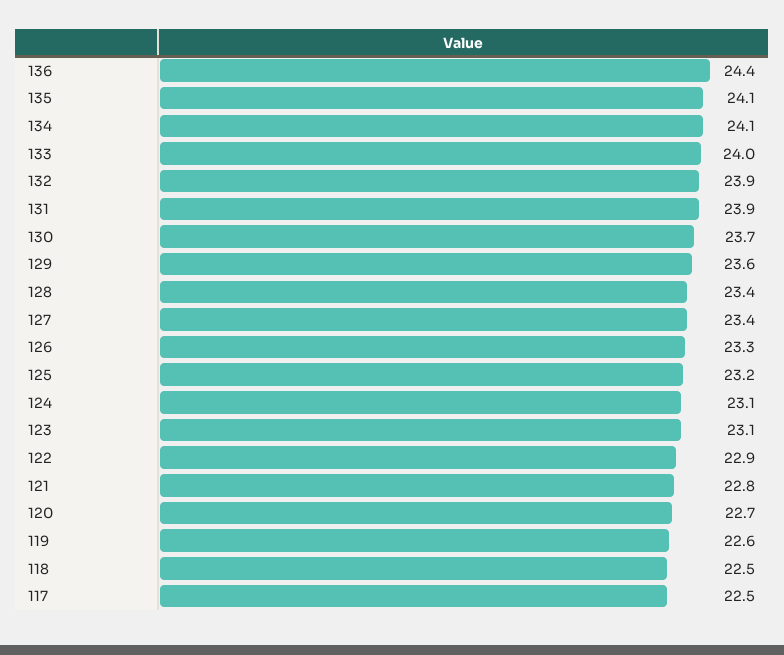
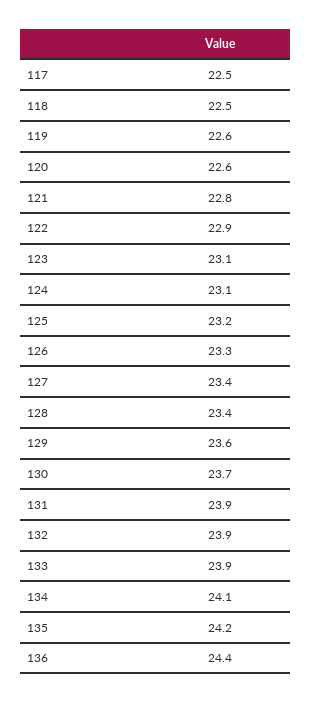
135: 24.1 -> 24.2
133: 24 -> 23.9
120: 22.7 -> 22.6

